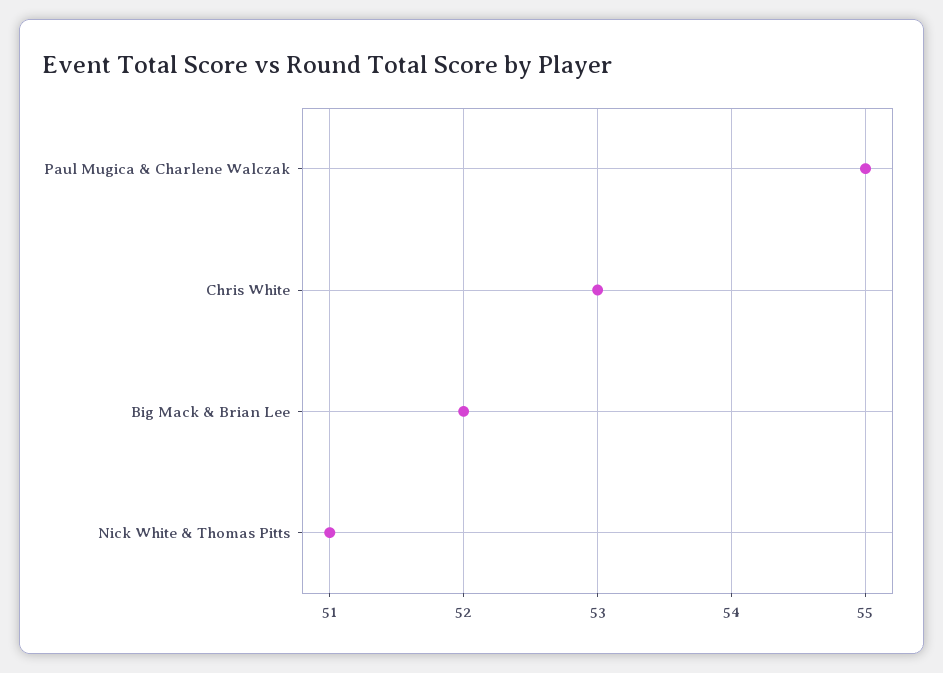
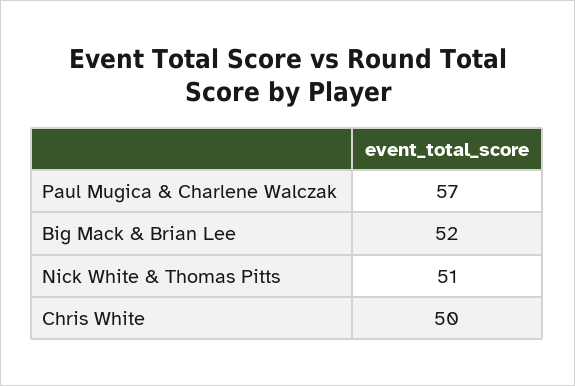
Paul Mugica & Charlene Walczak: 55 -> 57
Chris White: 53 -> 50

